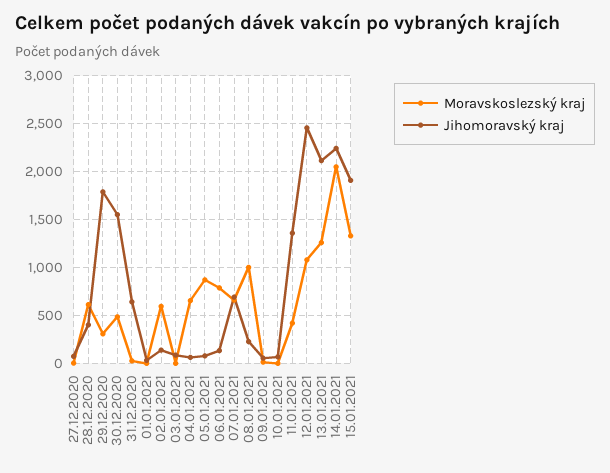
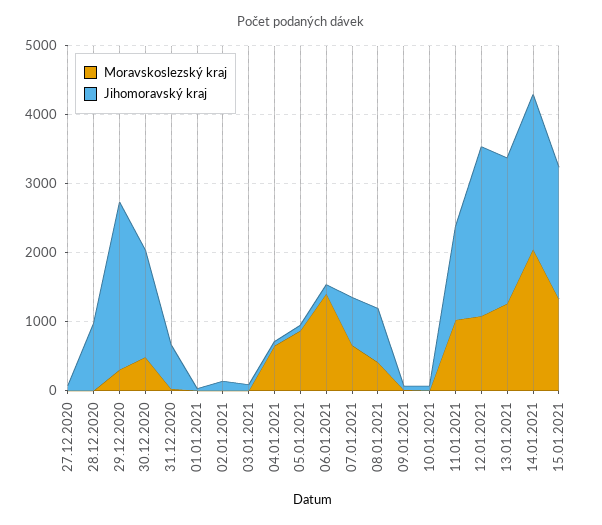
Moravskoslezský kraj, 28.12.2020: 600 -> 0
Jihomoravský kraj, 28.12.2020: 400 -> 1000
Jihomoravský kraj, 29.12.2020: 1800 -> 2400
Moravskoslezský kraj, 02.01.2021: 600 -> 0
Moravskoslezský kraj, 06.01.2021: 800 -> 1400
Moravskoslezský kraj, 08.01.2021: 1000 -> 400
Jihomoravský kraj, 08.01.2021: 200 -> 800
Moravskoslezský kraj, 11.01.2021: 400 -> 1000

